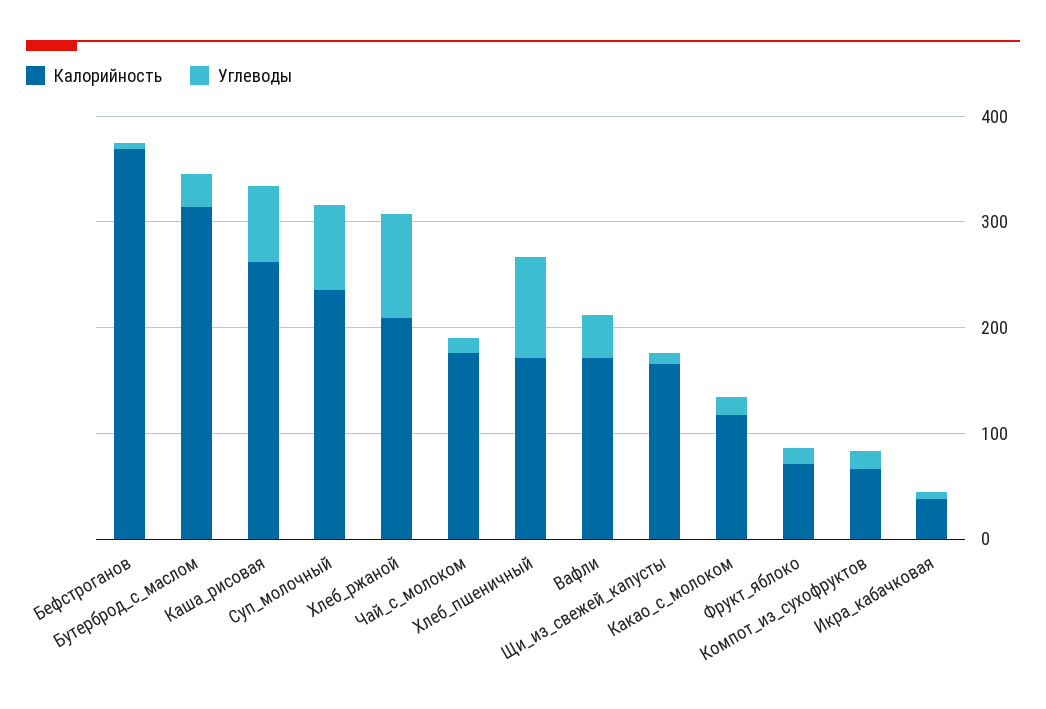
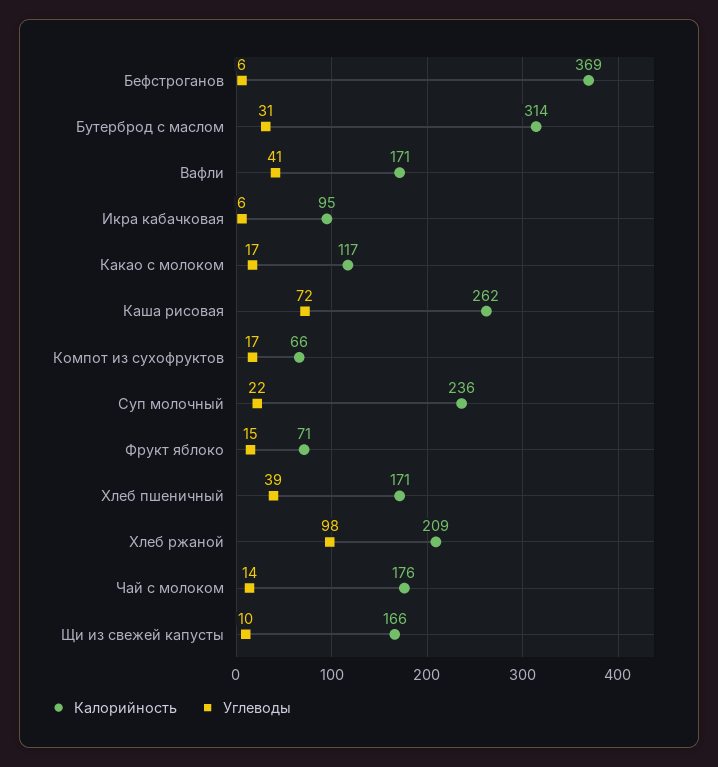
Углеводы, Суп_молочный: 80 -> 22
Углеводы, Хлеб_пшеничный: 100 -> 39
Калорийность, Икра_кабачковая: 40 -> 95

